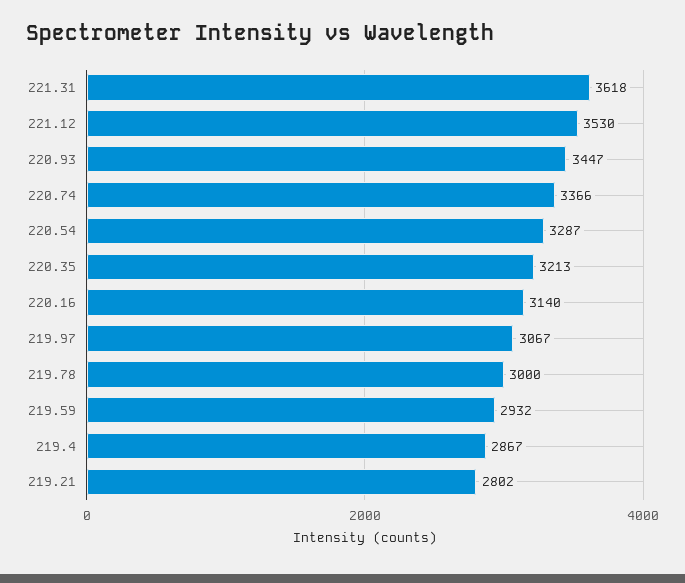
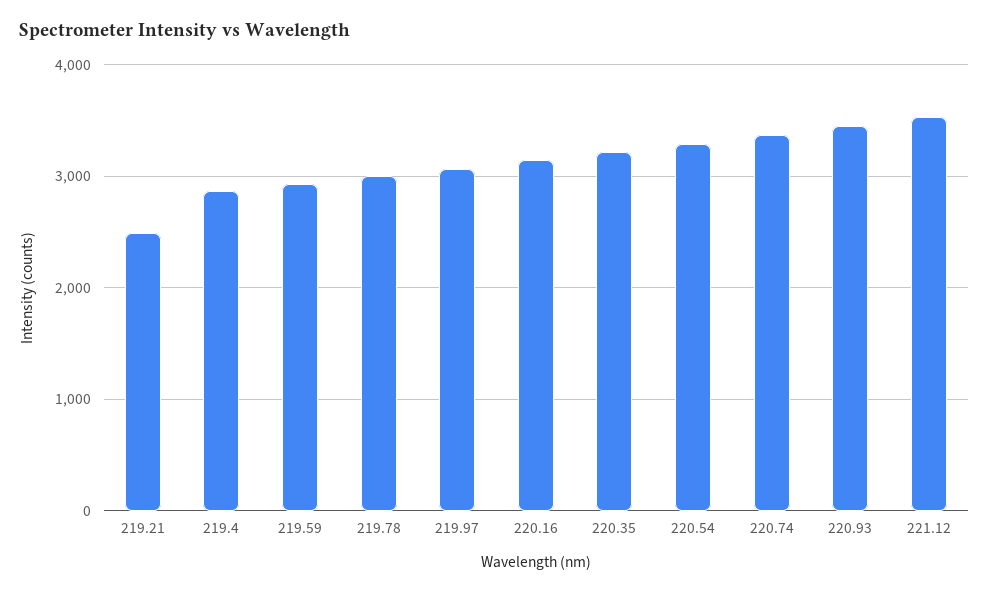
221.31: 3618 -> none
219.21: 2802 -> 2500

